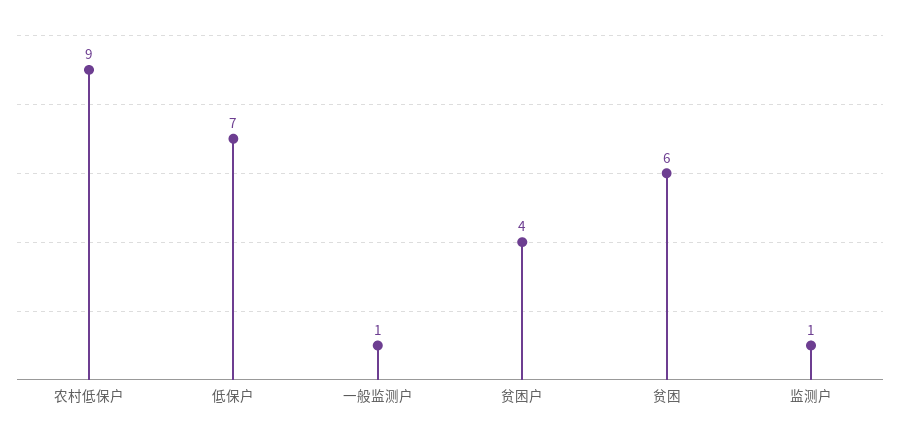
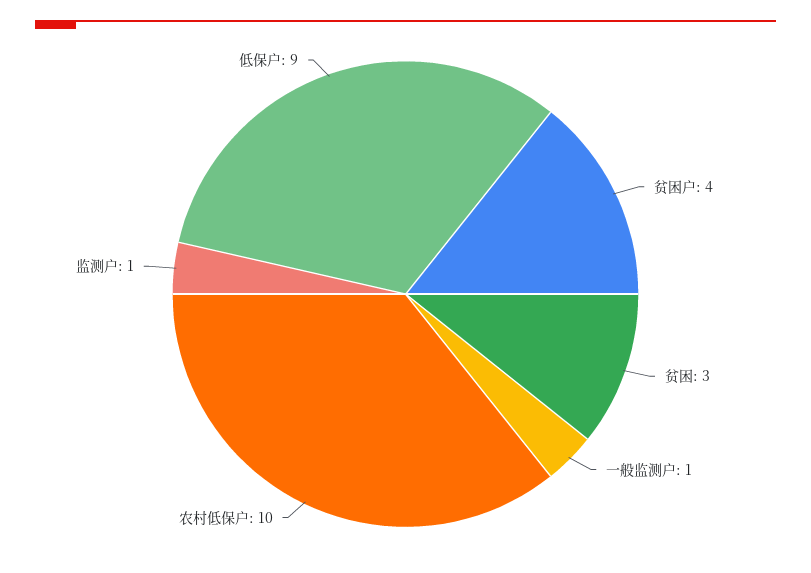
农村低保户: 9 -> 10
低保户: 7 -> 9
贫困: 6 -> 3

